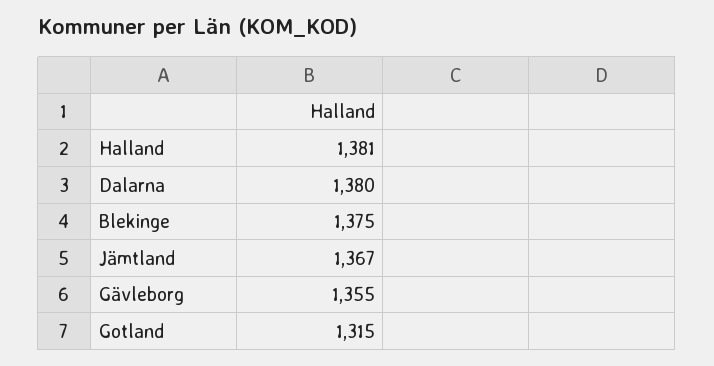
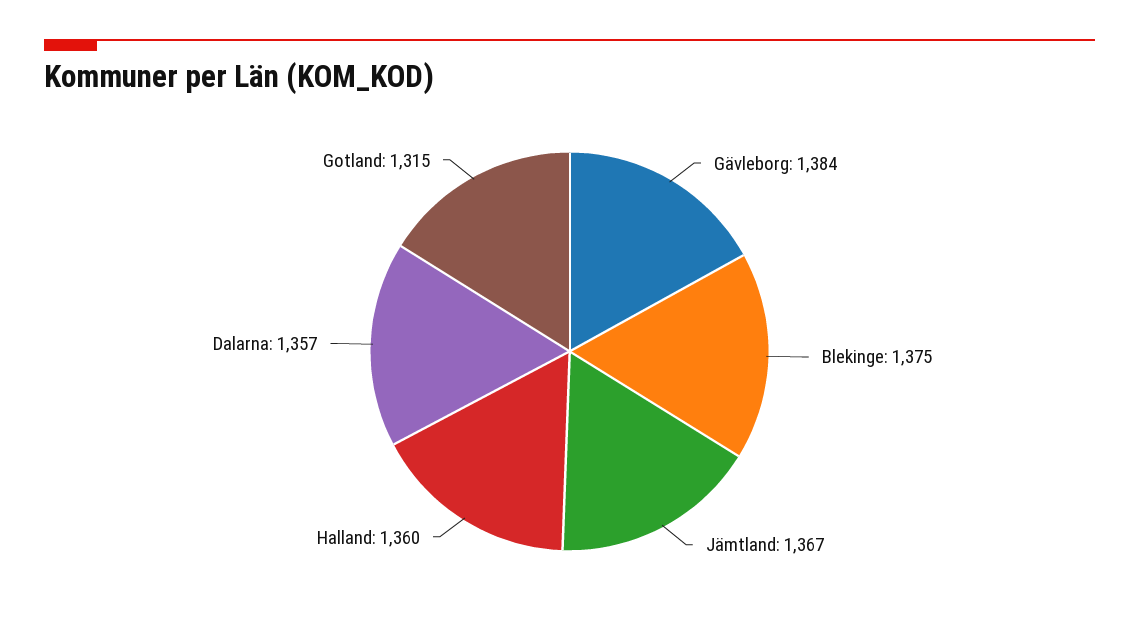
Halland: 1381 -> 1360
Dalarna: 1380 -> 1357
Gävleborg: 1355 -> 1384

